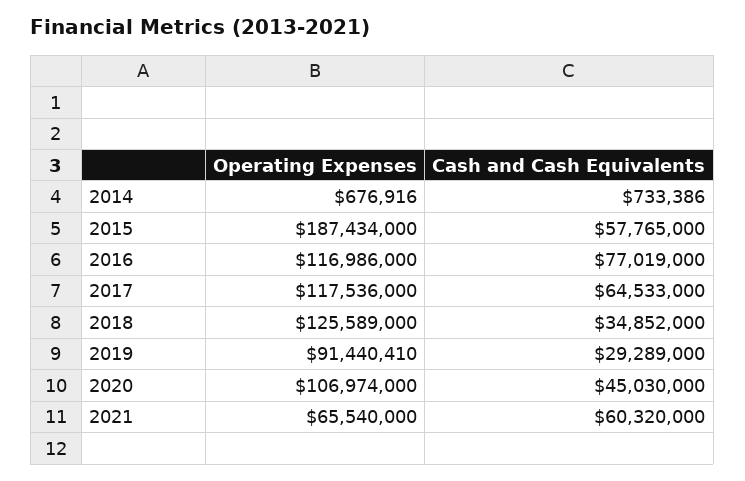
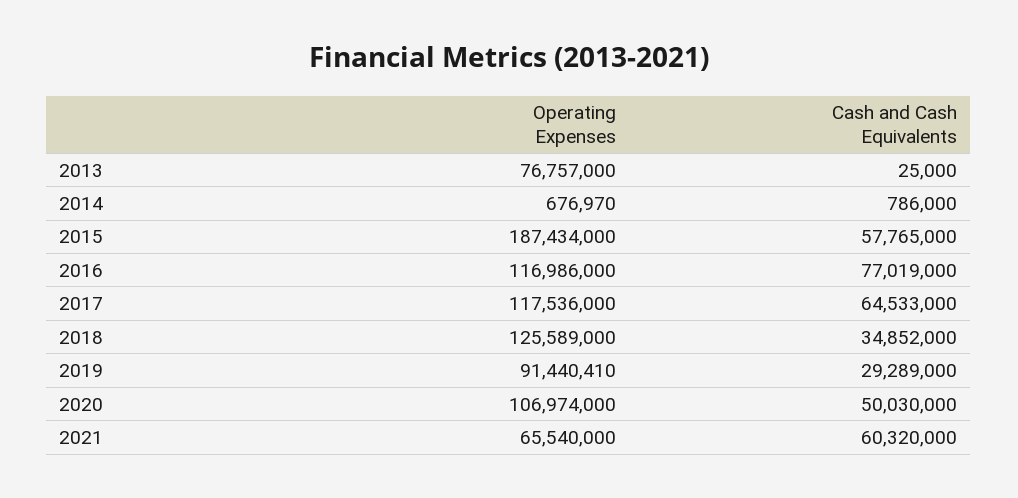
Operating Expenses, 2014: 676916 -> 676970
Cash and Cash Equivalents, 2014: 733386 -> 786000
Cash and Cash Equivalents, 2020: 45030000 -> 50030000
Operating Expenses, 2013: none -> 76757000
Cash and Cash Equivalents, 2013: none -> 25000

